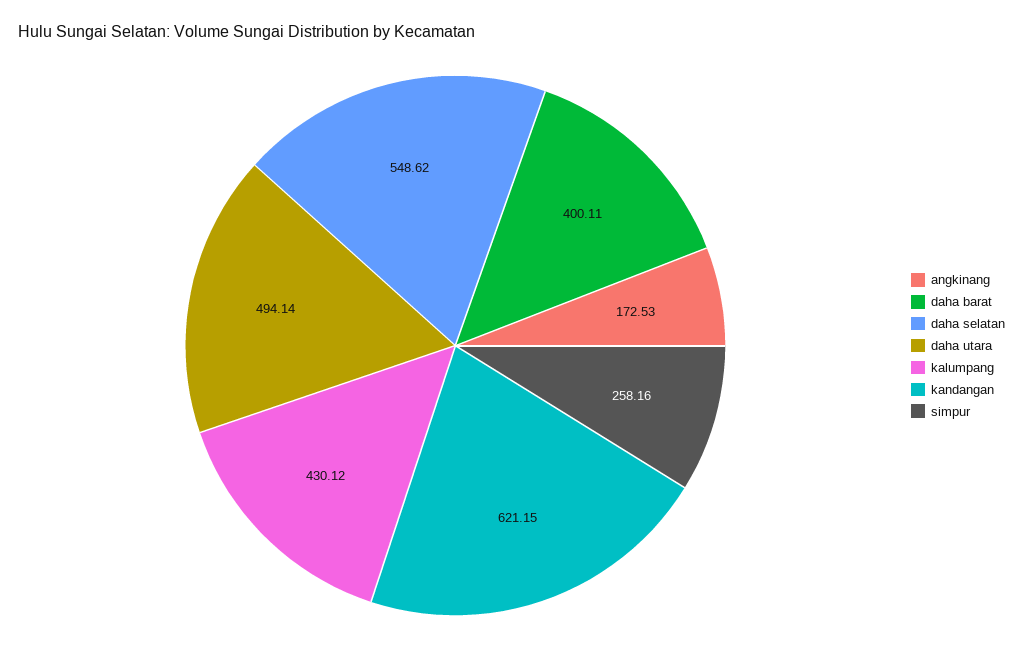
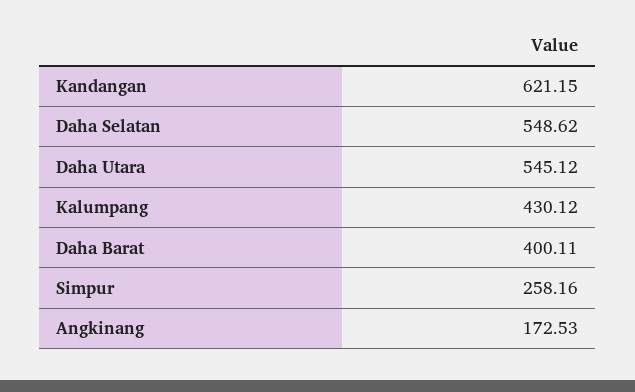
daha utara: 494.14 -> 545.12

